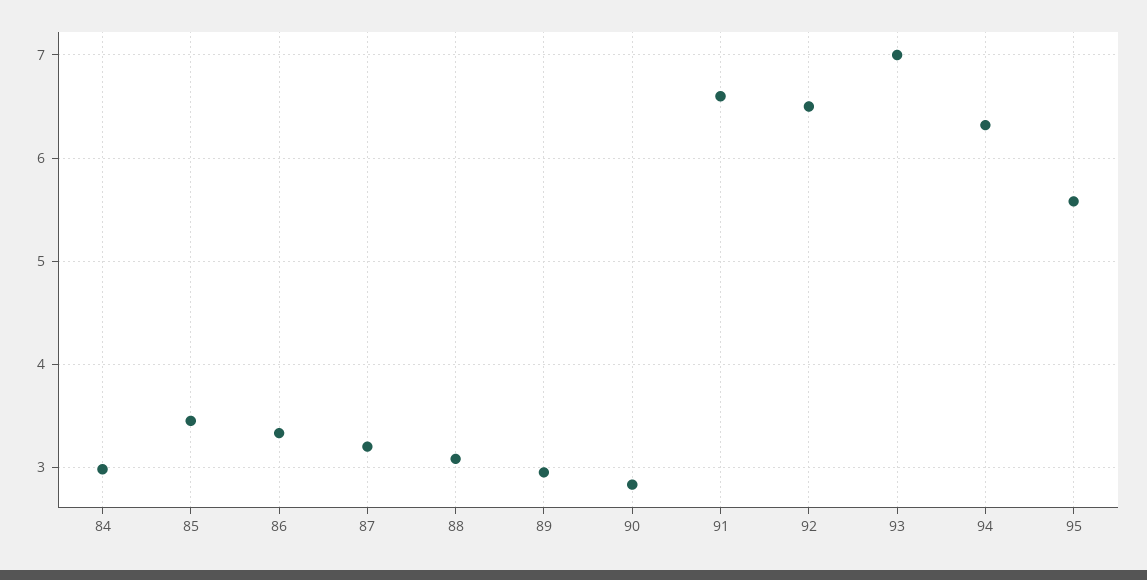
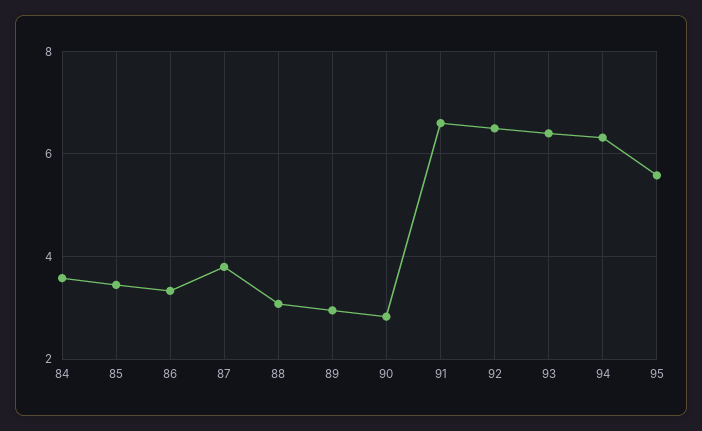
84: 3 -> 3.6
87: 3.2 -> 3.8
93: 7 -> 6.4

